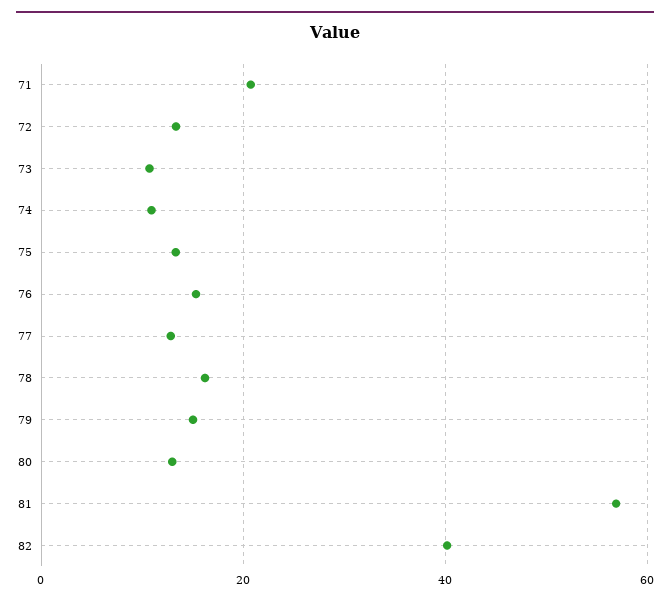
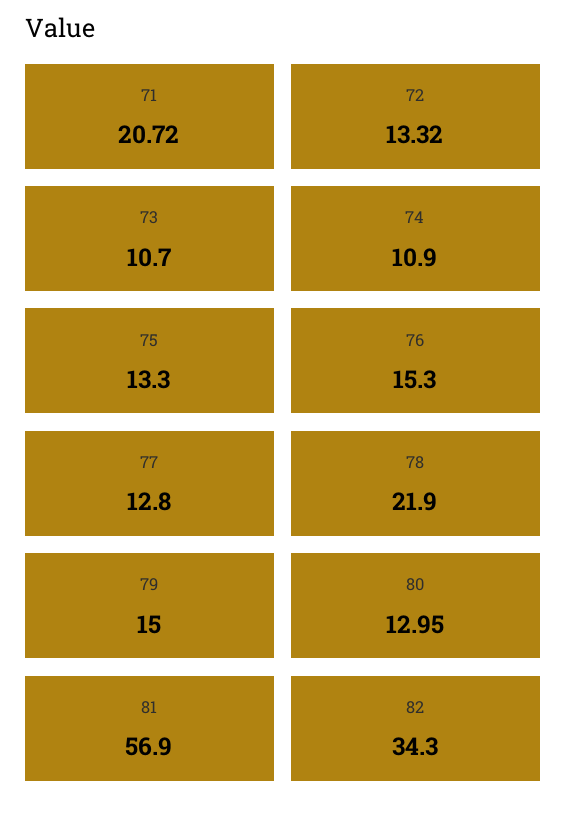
78: 16 -> 21.9
82: 40 -> 34.3

